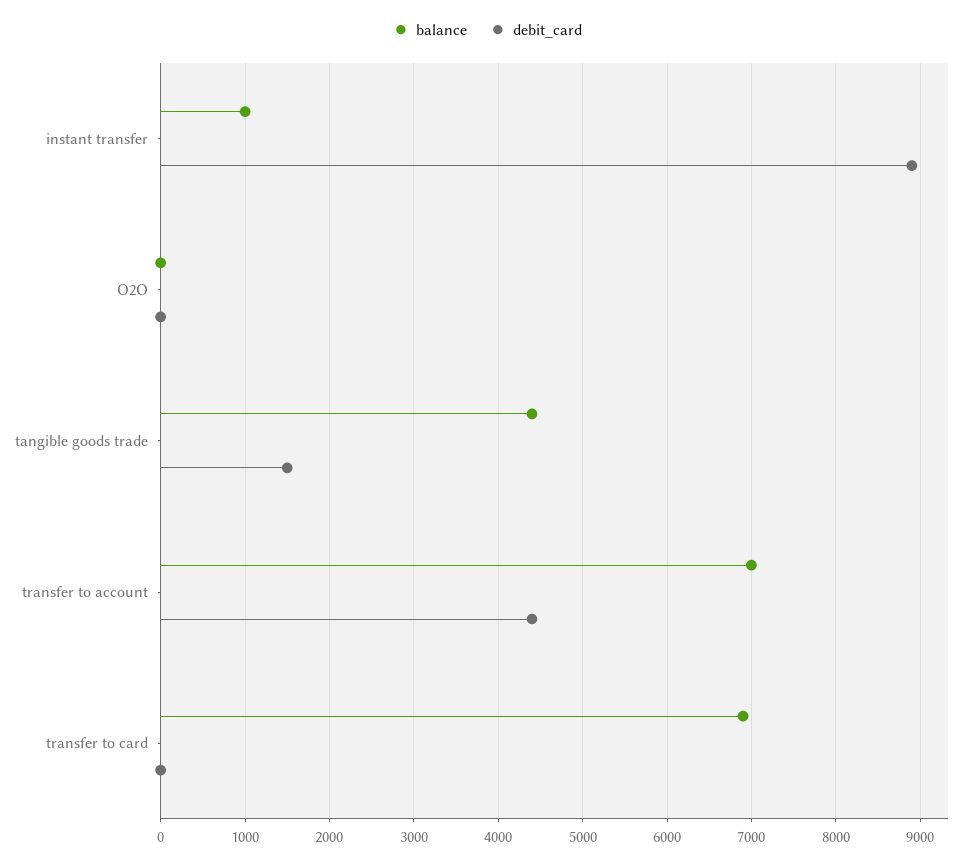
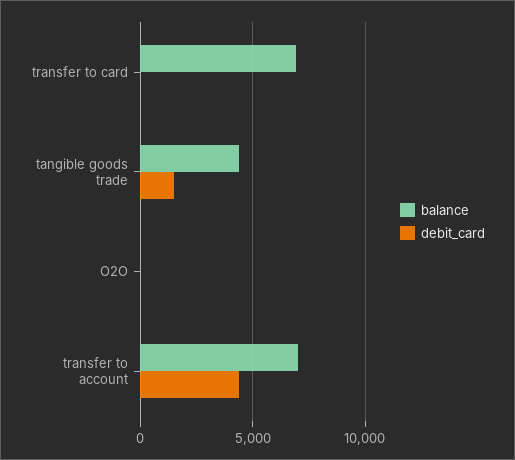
balance, instant transfer: 1000 -> none
debit_card, instant transfer: 8900 -> none

